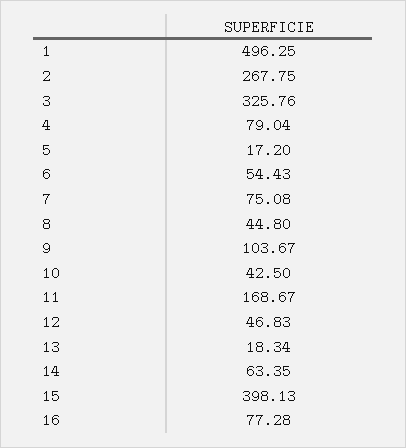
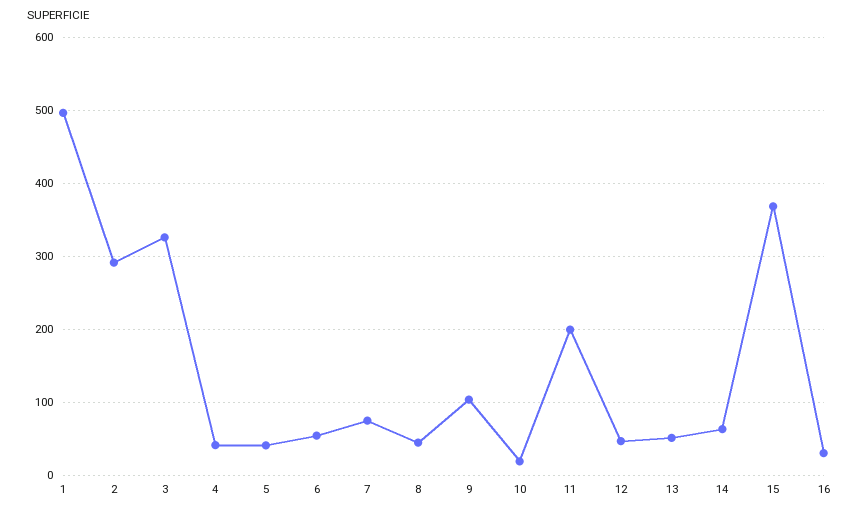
2: 267.75 -> 290
4: 79.04 -> 40
5: 17.2 -> 40
10: 42.5 -> 20
11: 168.67 -> 200
13: 18.34 -> 50
15: 398.13 -> 370
16: 77.28 -> 30

